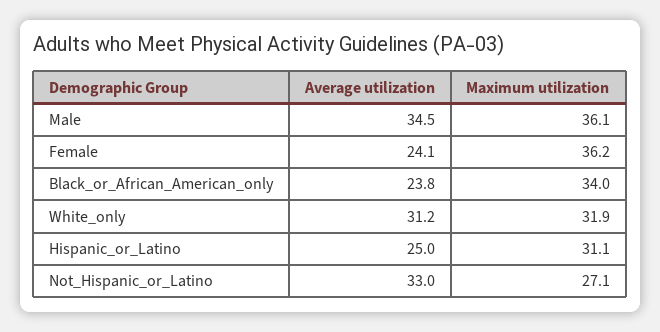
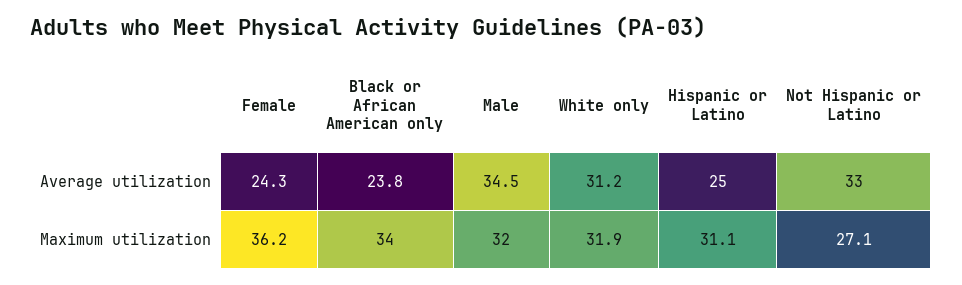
Maximum utilization, Male: 36.1 -> 32
Average utilization, Female: 24.1 -> 24.3

